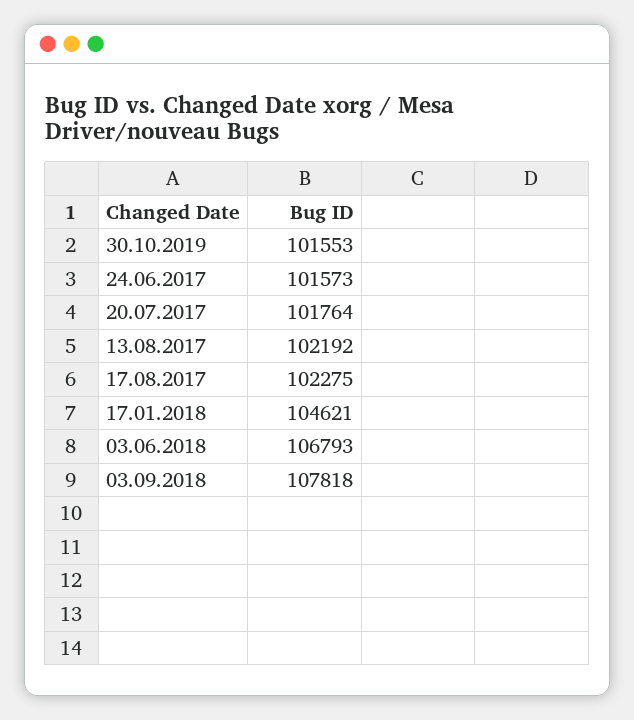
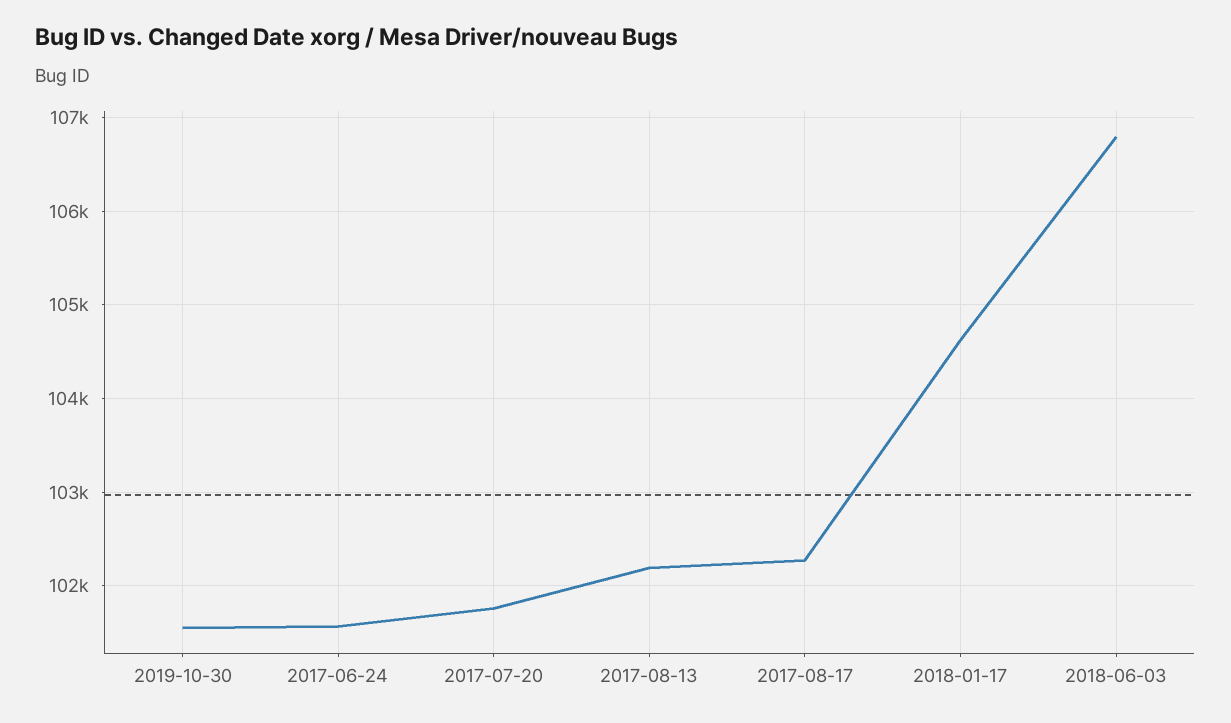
03.09.2018: 107818 -> none

